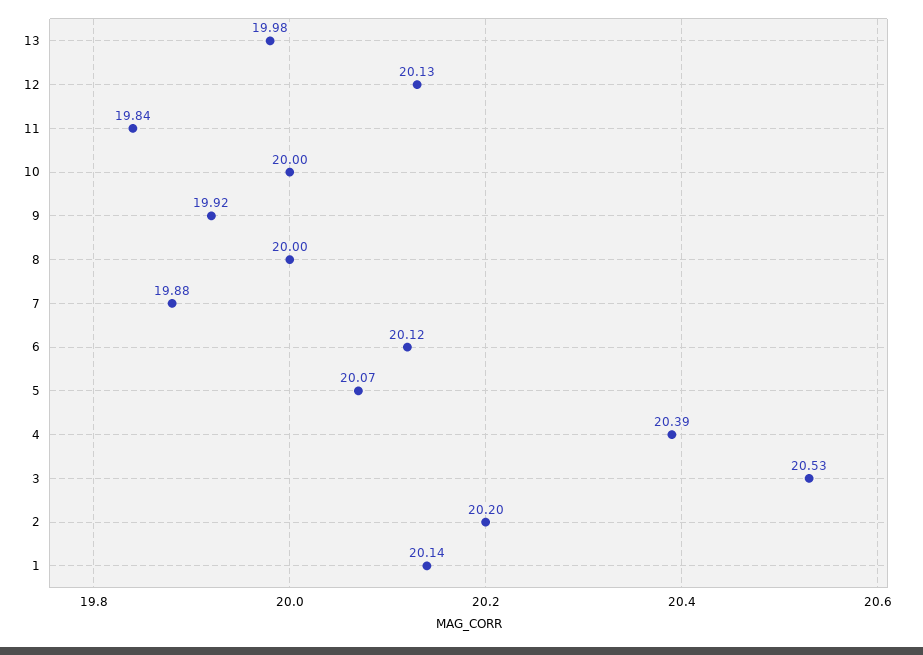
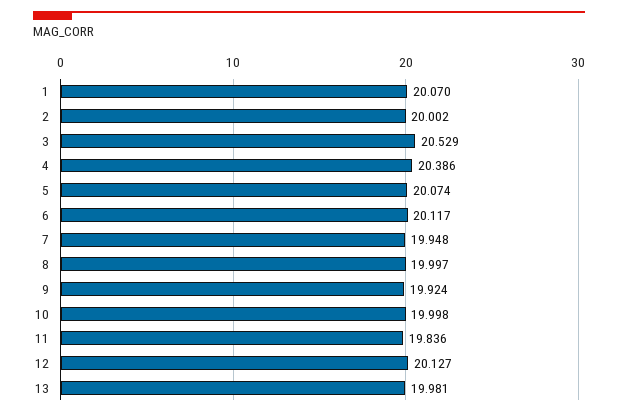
7: 19.88 -> 19.948
2: 20.2 -> 20.002
1: 20.14 -> 20.07

